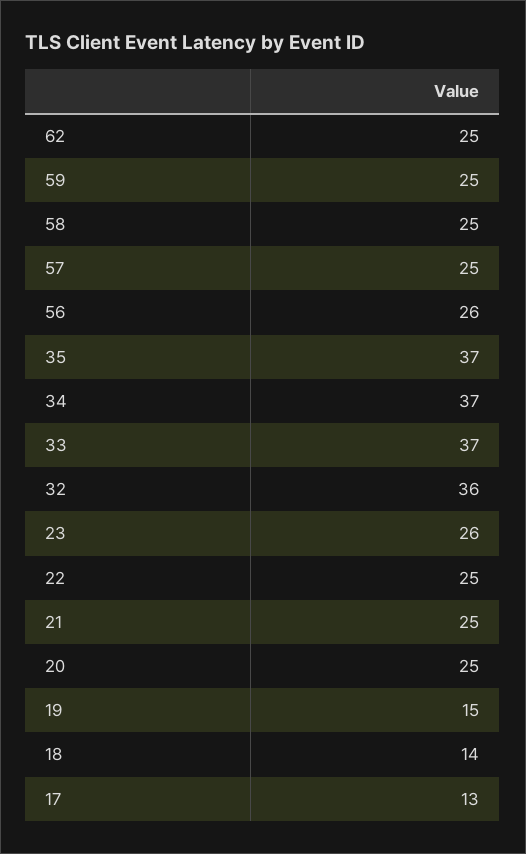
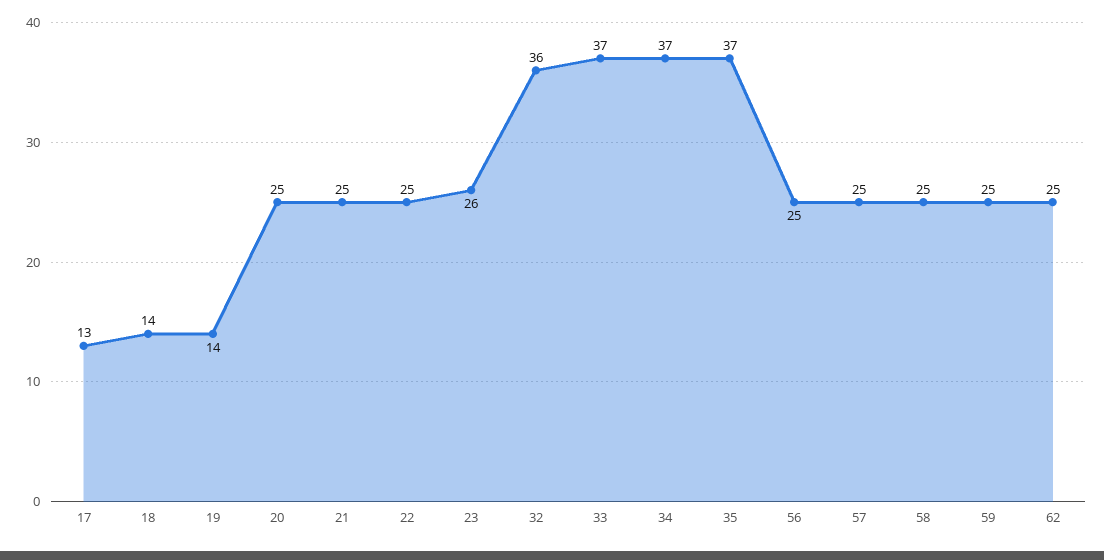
56: 26 -> 25
19: 15 -> 14

